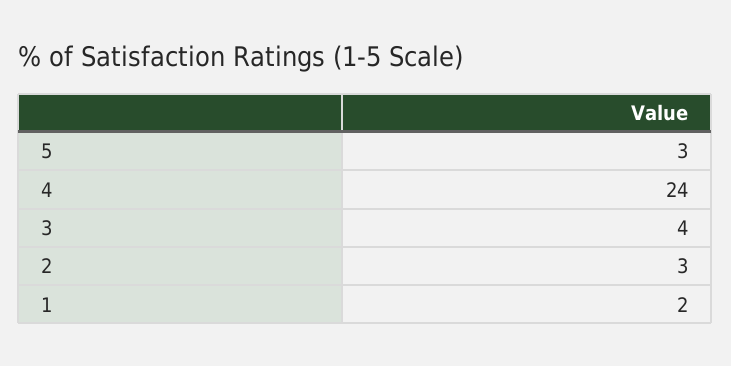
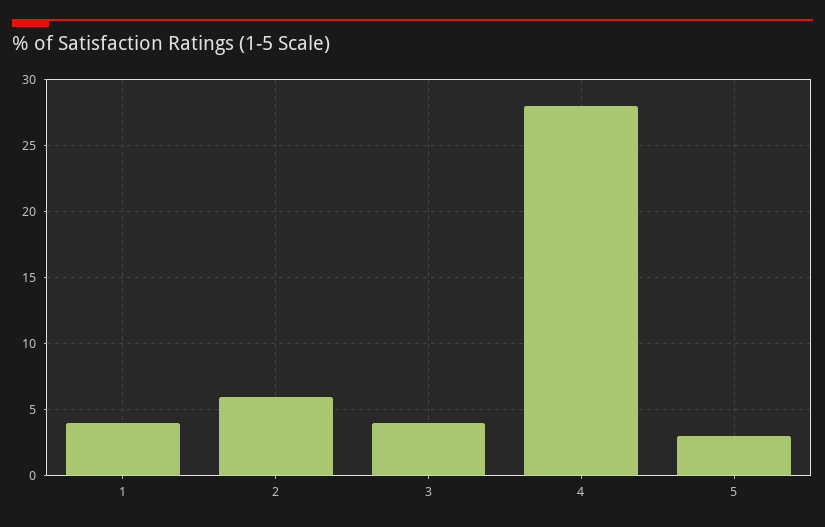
4: 24 -> 28
2: 3 -> 6
1: 2 -> 4

